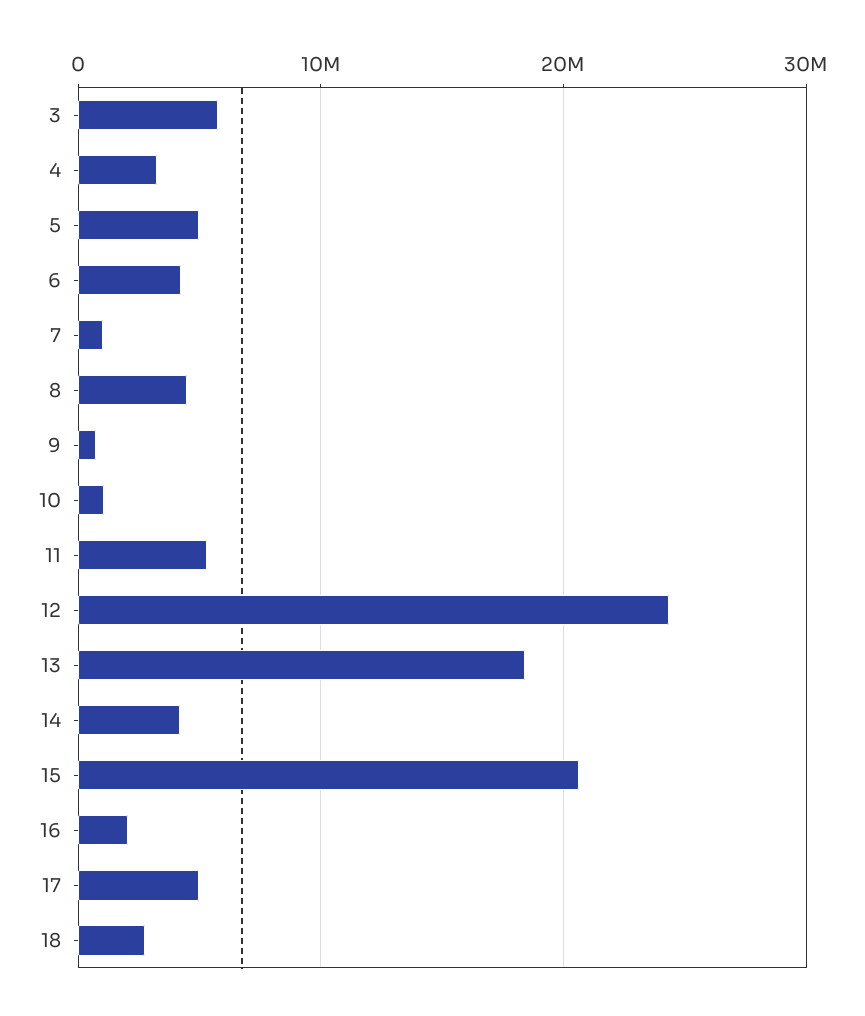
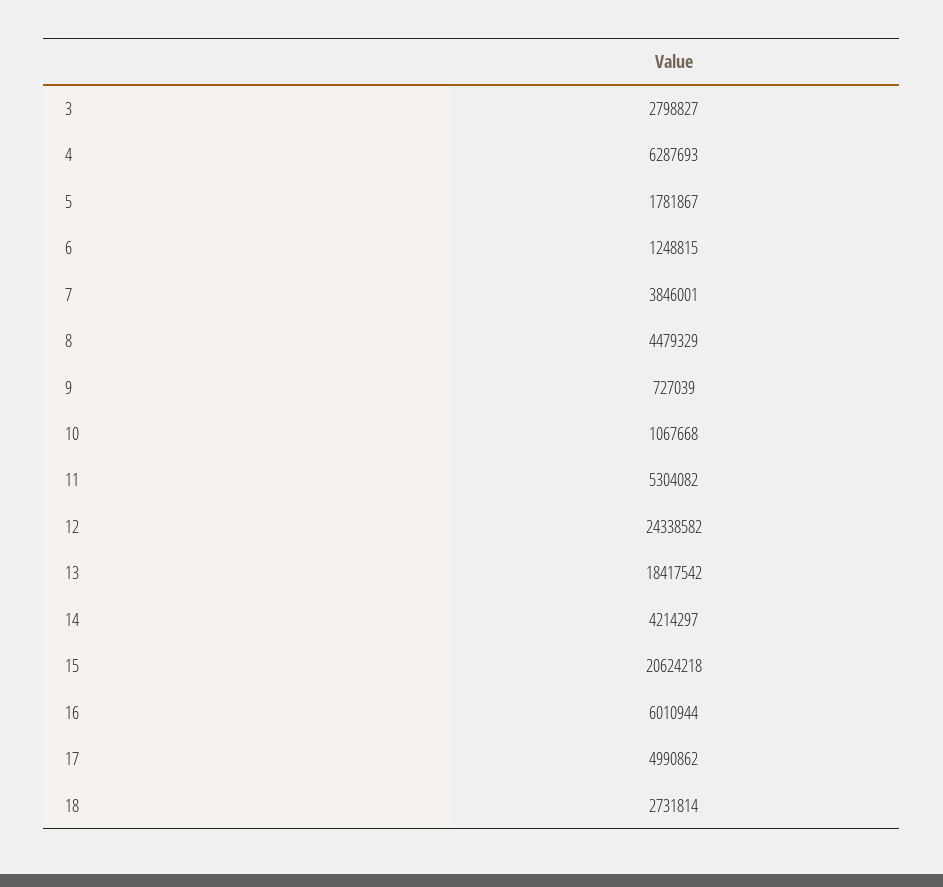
3: 6000000 -> 2798827
4: 3000000 -> 6287693
5: 5000000 -> 1781867
6: 4000000 -> 1248815
7: 1000000 -> 3846001
16: 2000000 -> 6010944

